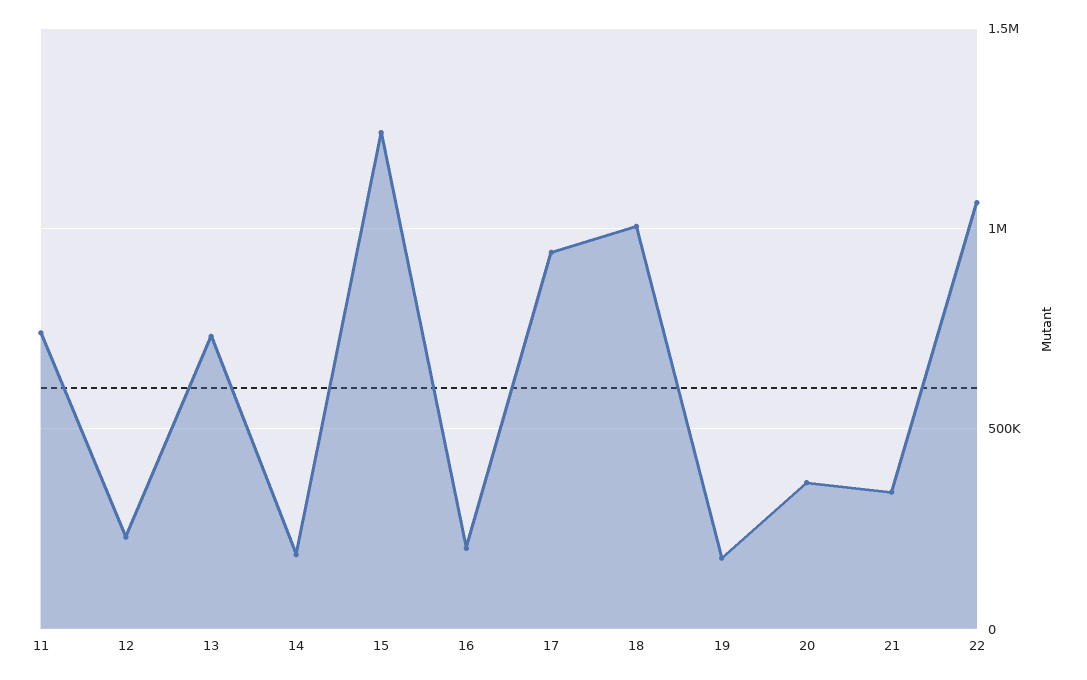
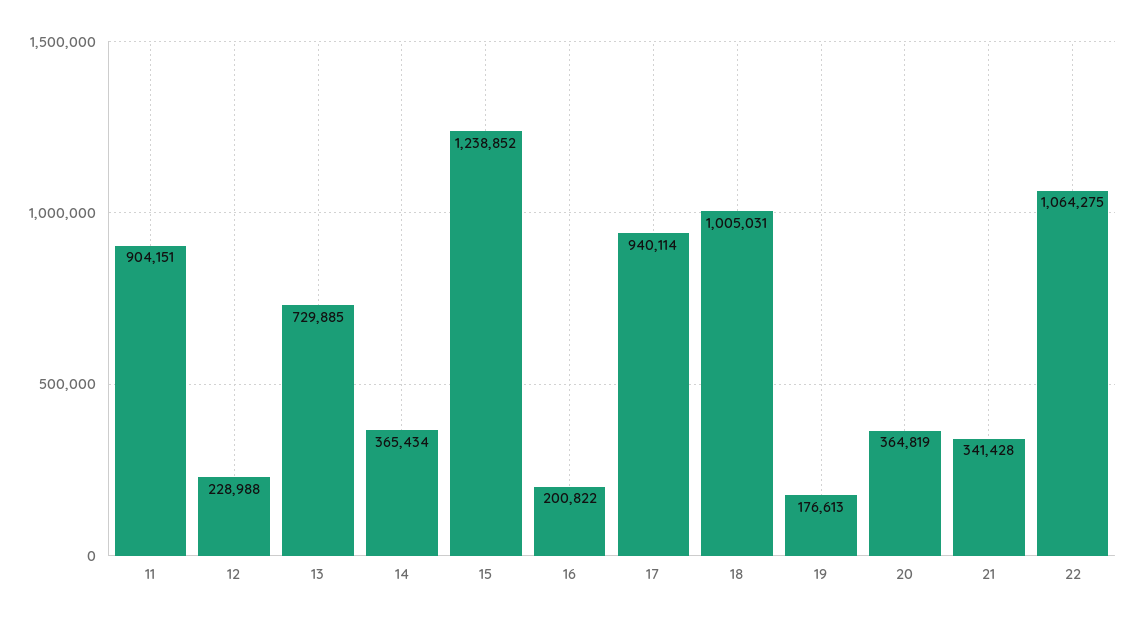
11: 750000 -> 904151
14: 200000 -> 365434

